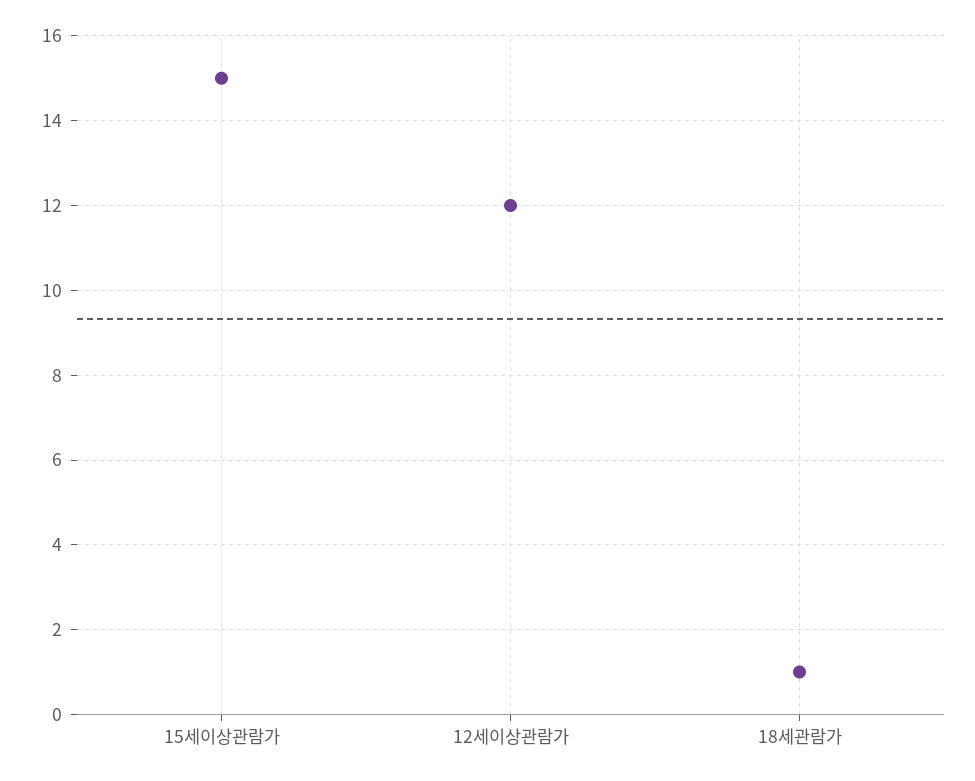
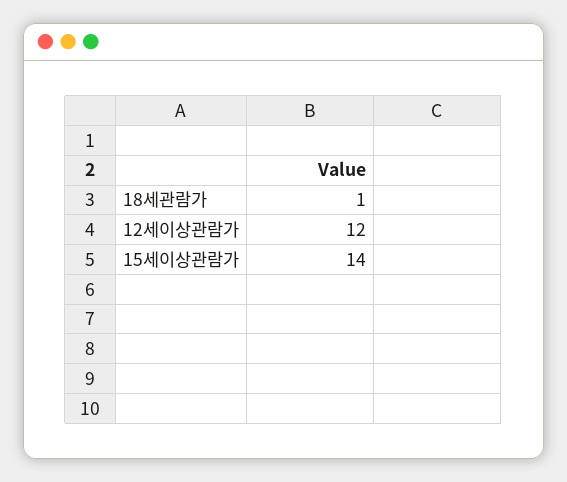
15세이상관람가: 15 -> 14

